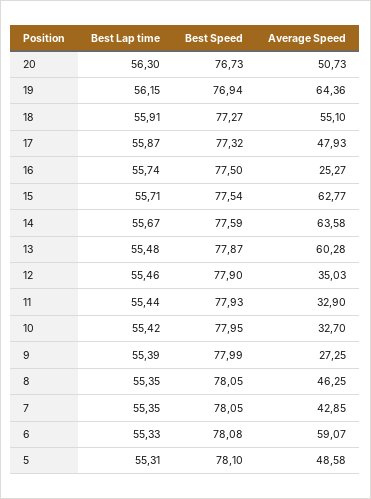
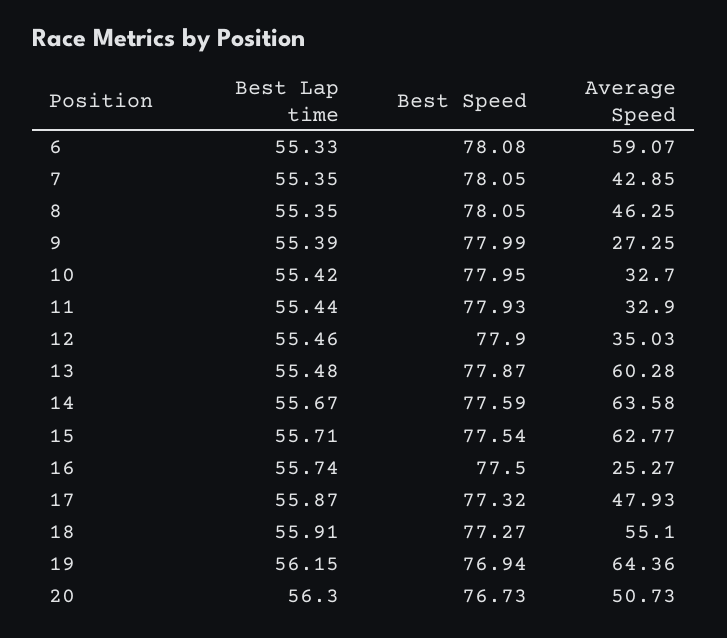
Best Lap time, 5: 55.31 -> none
Best Speed, 5: 78.1 -> none
Average Speed, 5: 48.58 -> none

